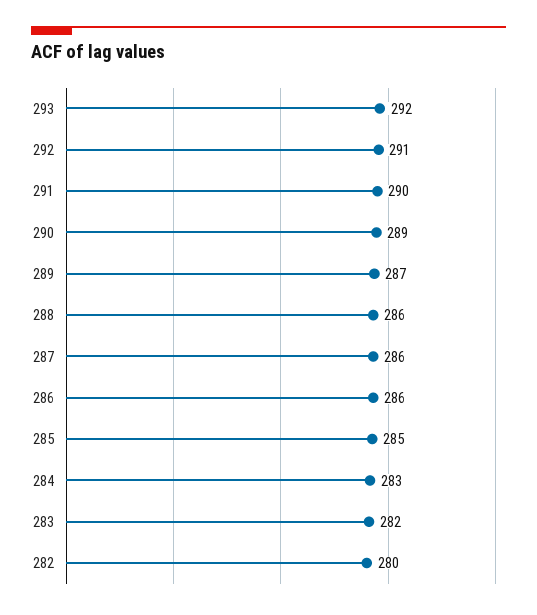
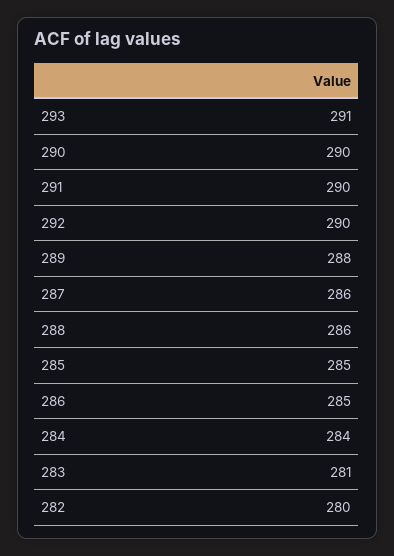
293: 292 -> 291
292: 291 -> 290
290: 289 -> 290
289: 287 -> 288
286: 286 -> 285
284: 283 -> 284
283: 282 -> 281

